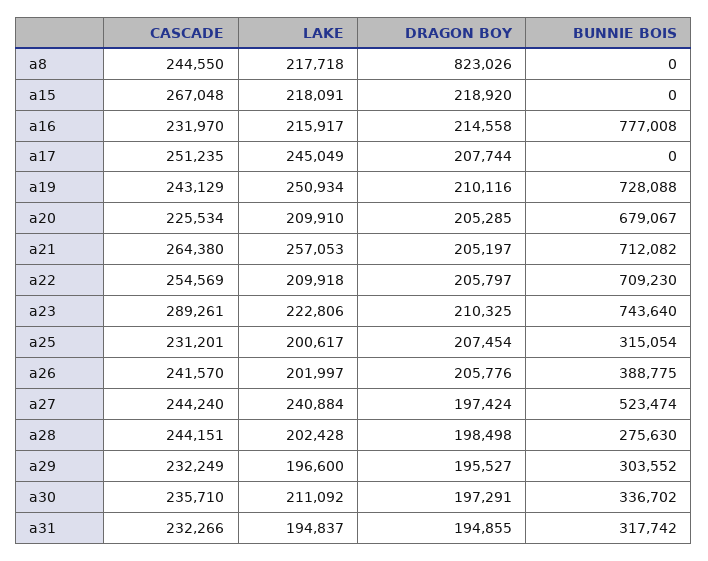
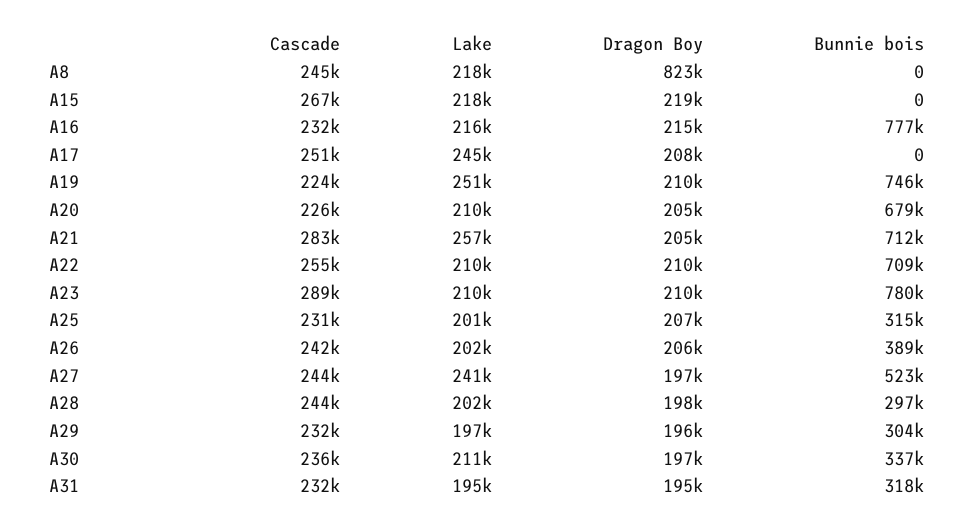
CASCADE, a19: 243129 -> 224000
BUNNIE BOIS, a19: 728088 -> 746000
CASCADE, a21: 264380 -> 283000
DRAGON BOY, a22: 205797 -> 210000
LAKE, a23: 222806 -> 210000
BUNNIE BOIS, a23: 743640 -> 780000
BUNNIE BOIS, a28: 275630 -> 297000

